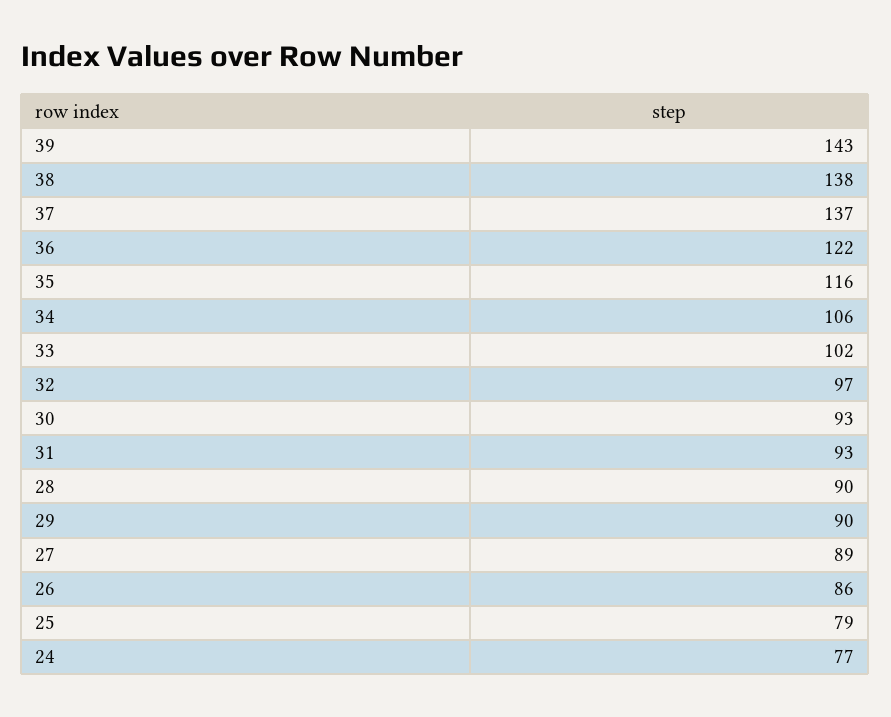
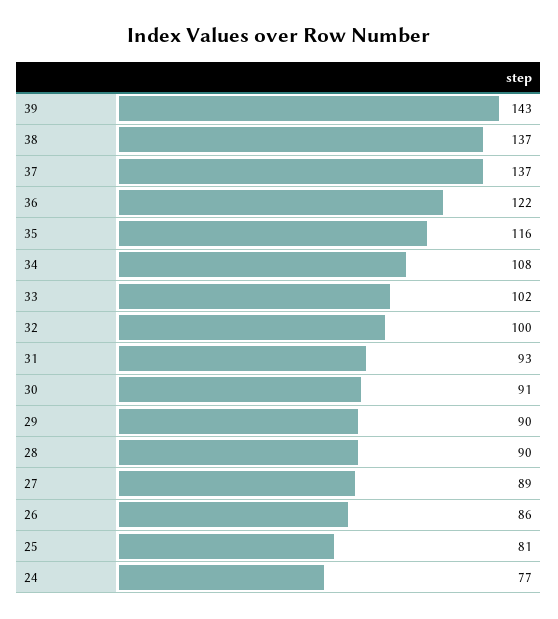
38: 138 -> 137
34: 106 -> 108
32: 97 -> 100
30: 93 -> 91
25: 79 -> 81

